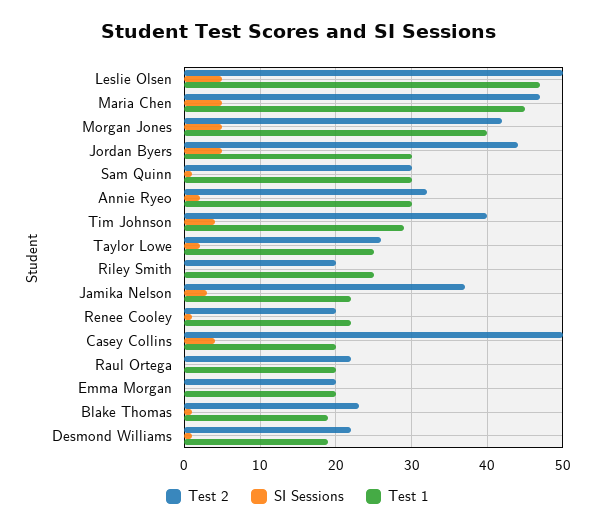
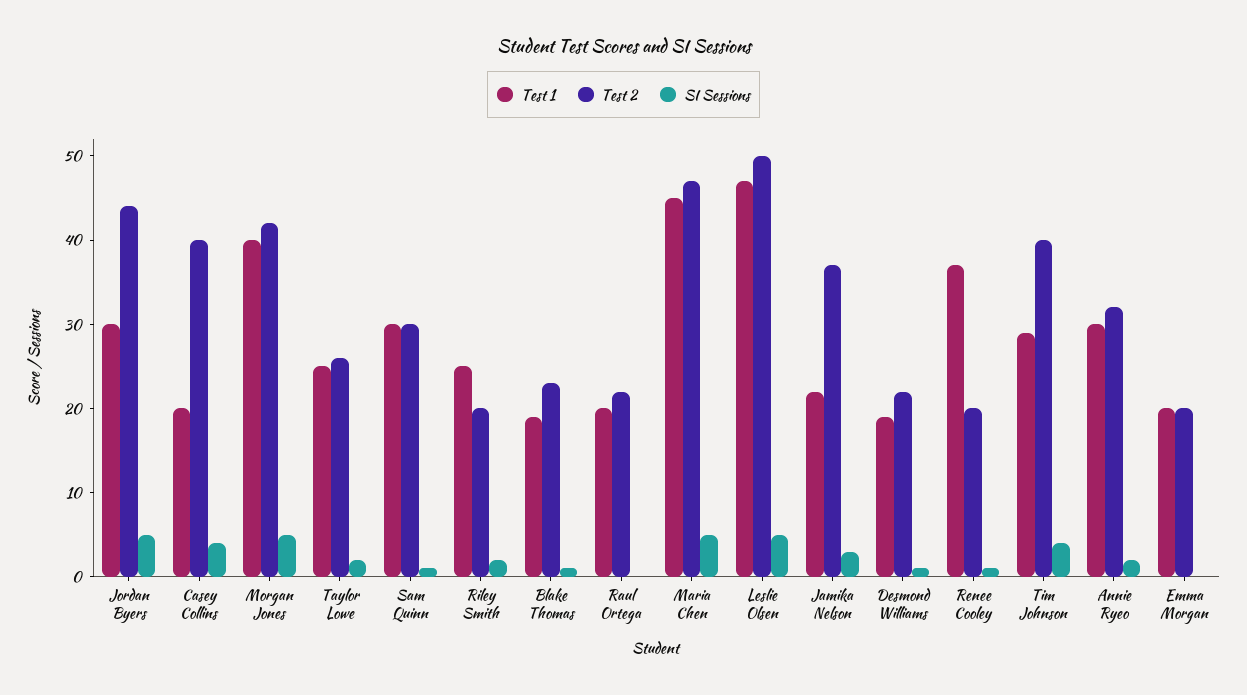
SI Sessions, Riley Smith: 0 -> 2
Test 1, Renee Cooley: 22 -> 37
Test 2, Casey Collins: 50 -> 40

